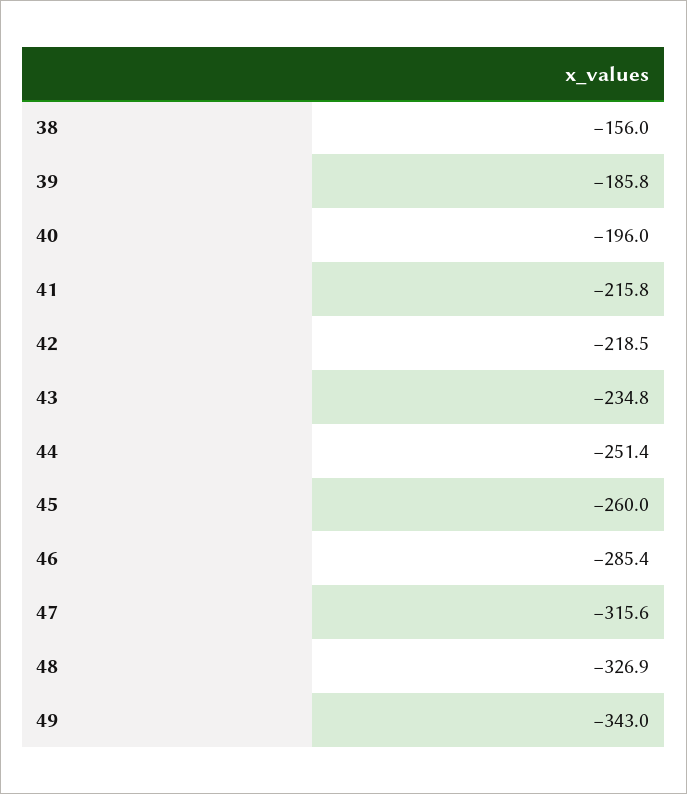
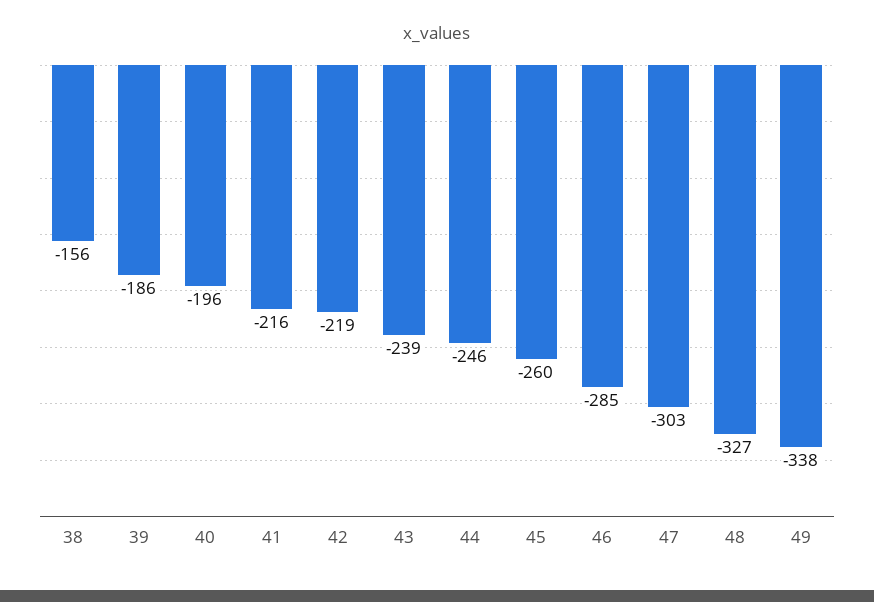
43: -234.8 -> -239
44: -251.4 -> -246
47: -315.6 -> -303
49: -343 -> -338

